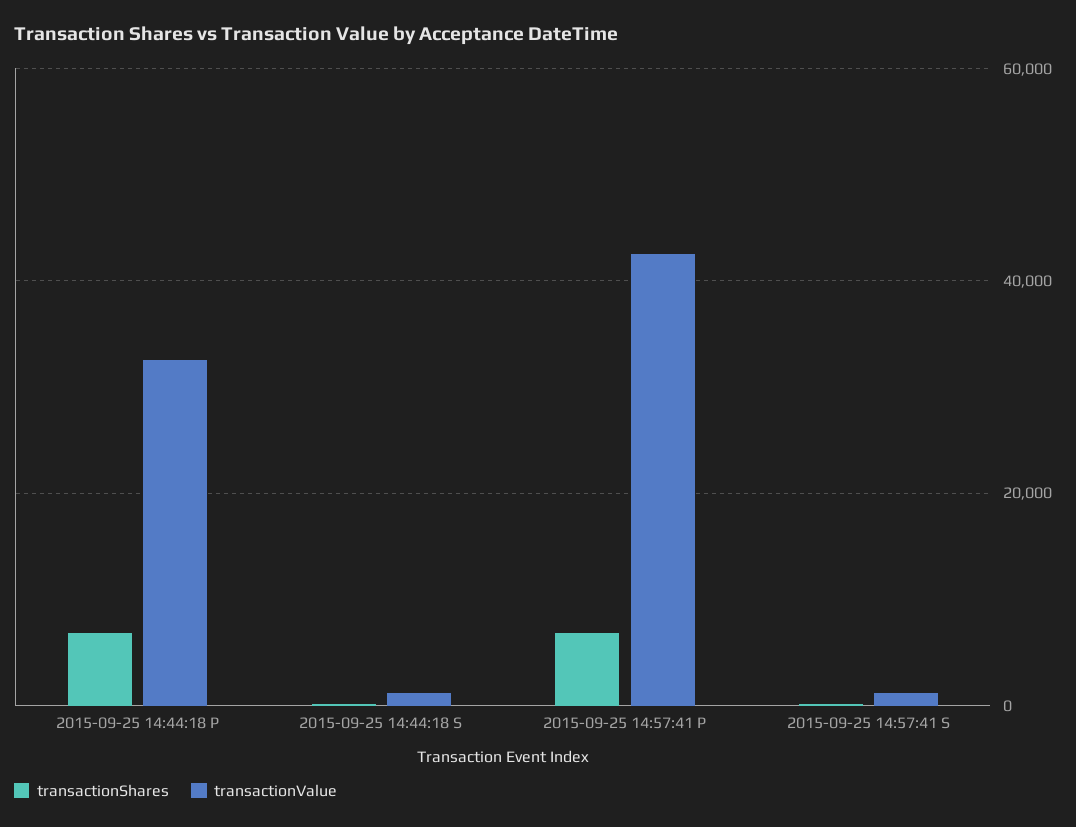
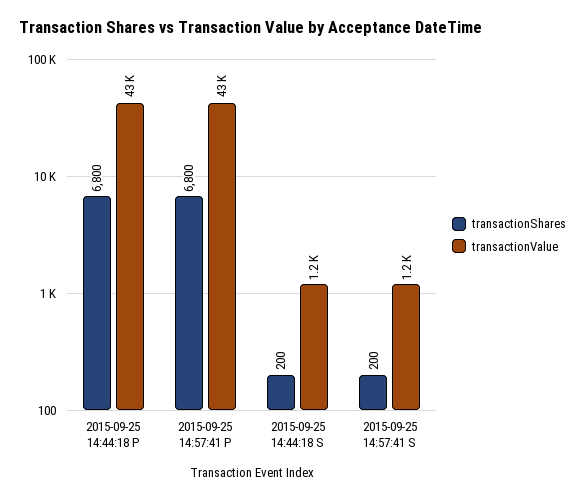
transactionValue, 2015-09-25 14:44:18 P: 32000 -> 43000

